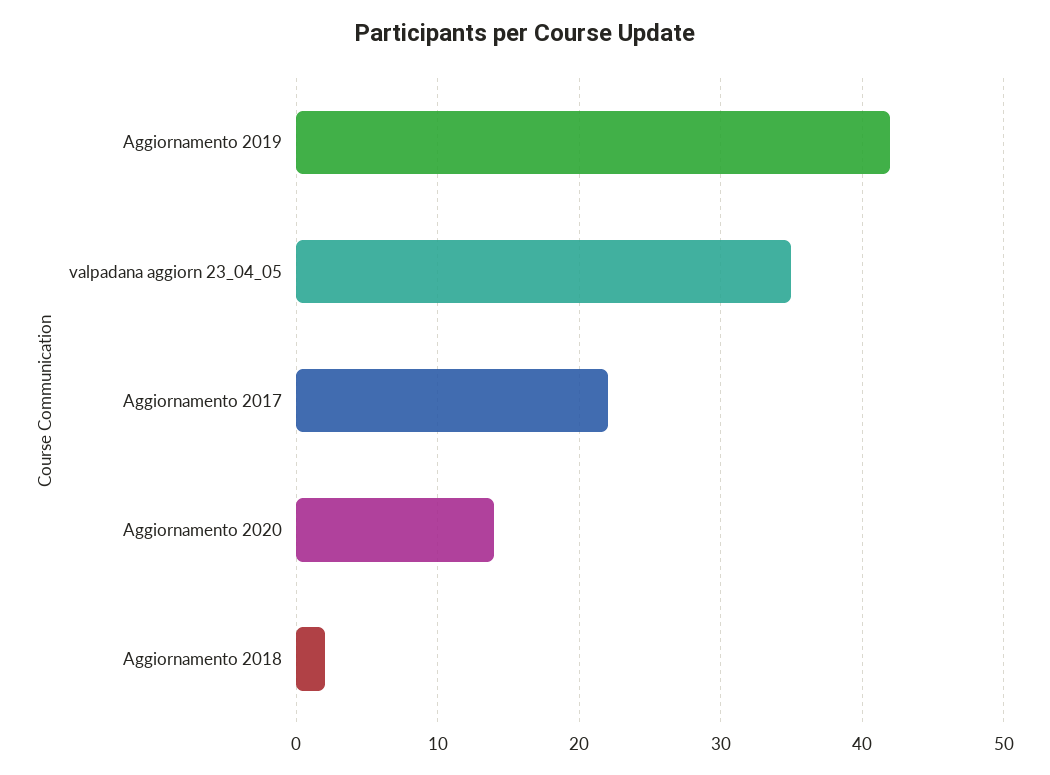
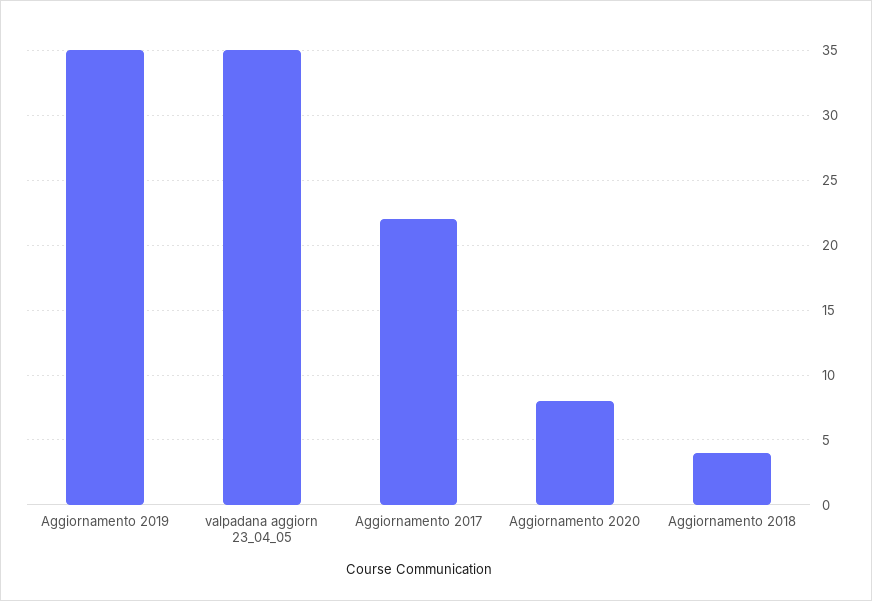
Aggiornamento 2019: 42 -> 35
Aggiornamento 2020: 14 -> 8
Aggiornamento 2018: 2 -> 4

